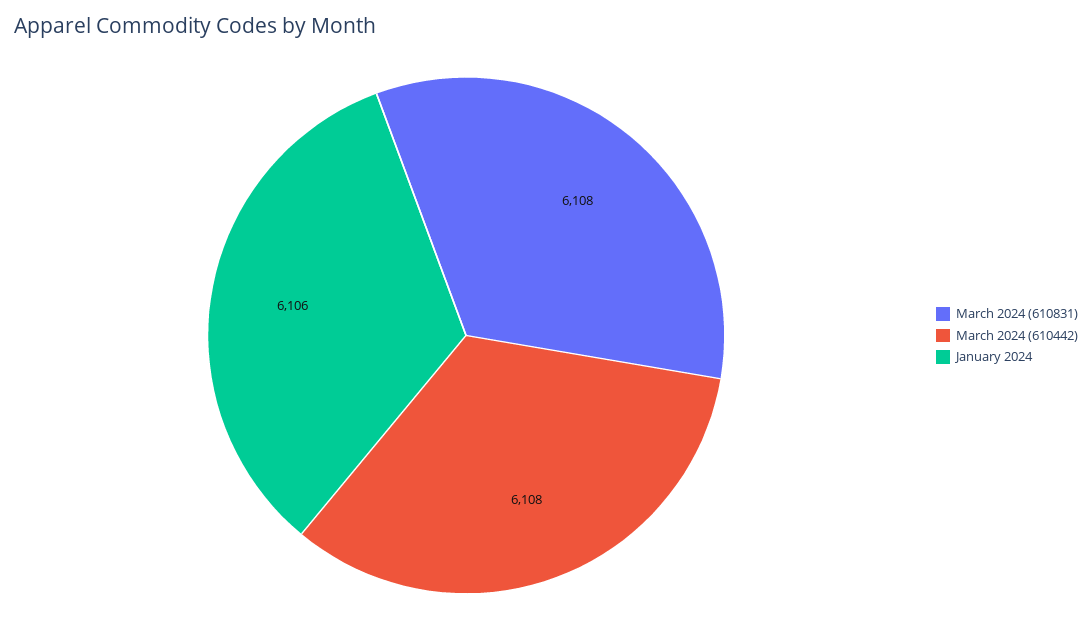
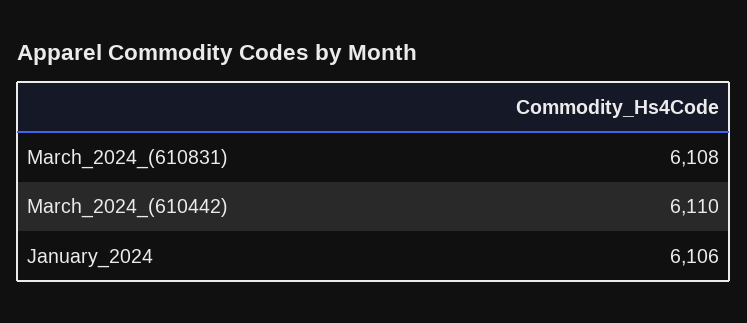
March 2024 (610442): 6108 -> 6110

